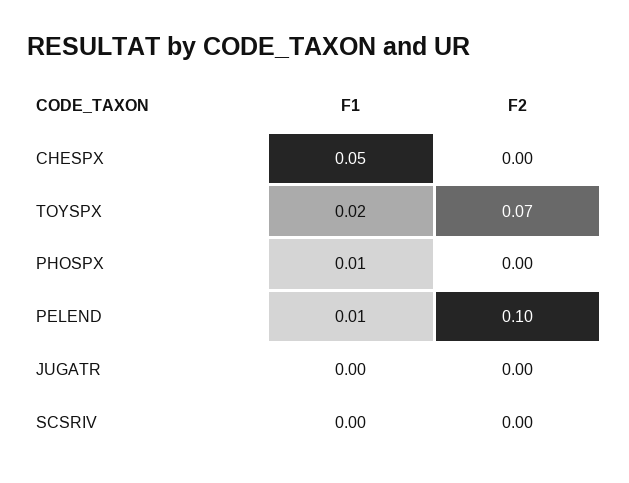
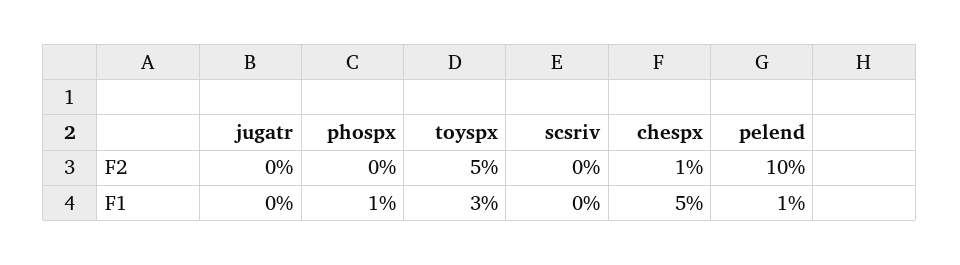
F2, CHESPX: 0 -> 0.01
F1, TOYSPX: 0.02 -> 0.03
F2, TOYSPX: 0.07 -> 0.05

